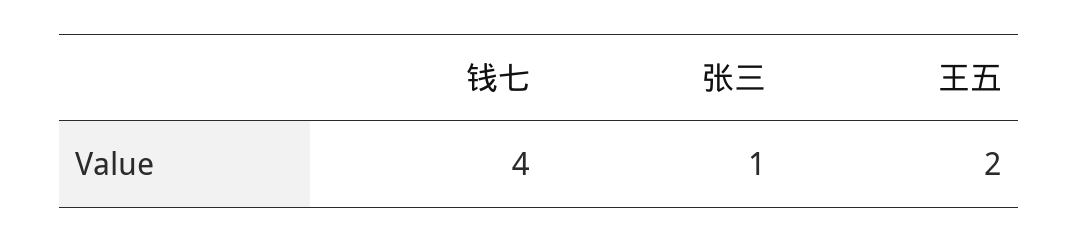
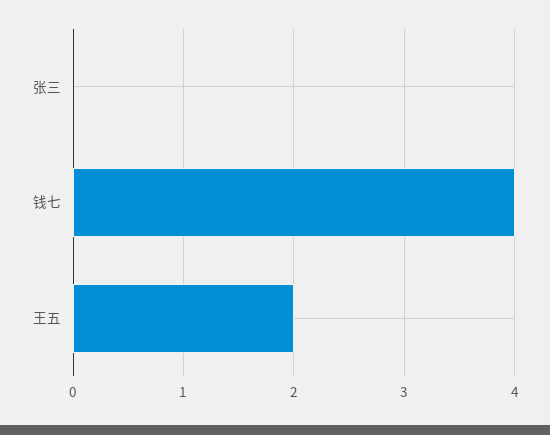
张三: 1 -> 0

